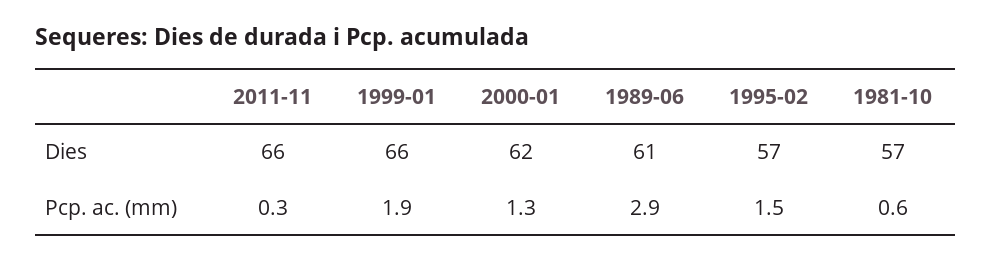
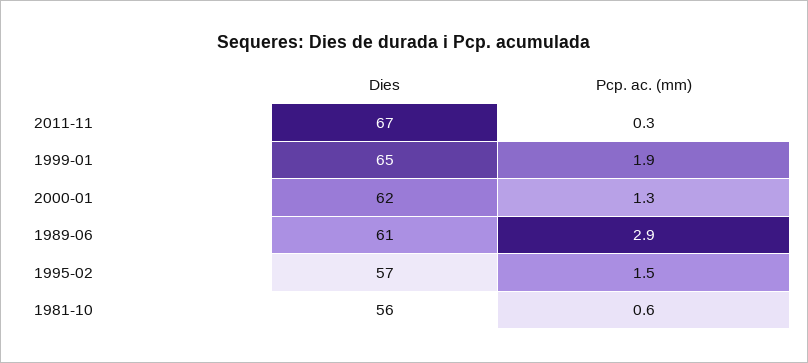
2011-11, Dies: 66 -> 67
1999-01, Dies: 66 -> 65
1981-10, Dies: 57 -> 56

